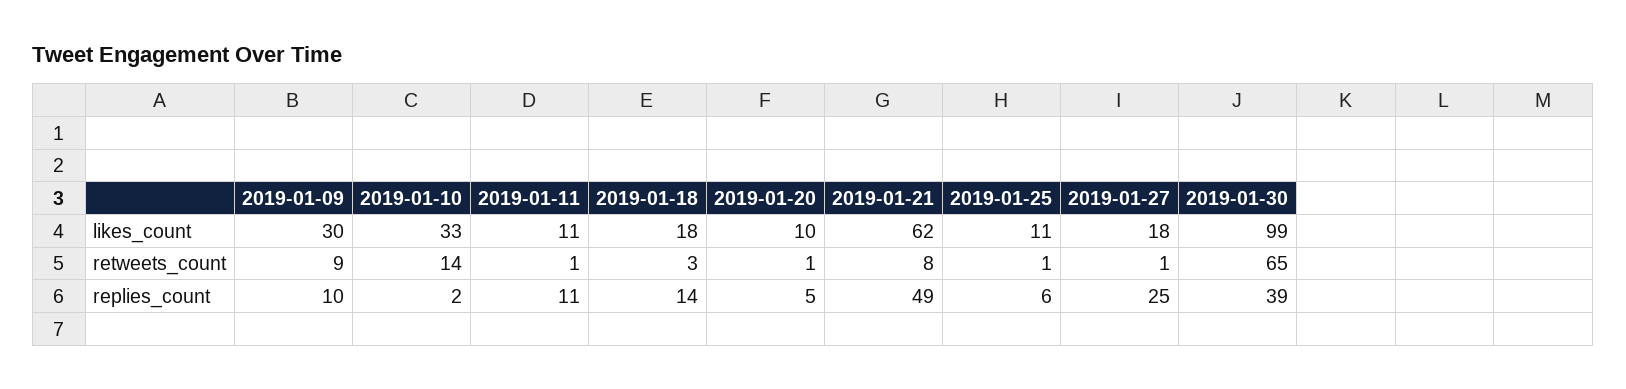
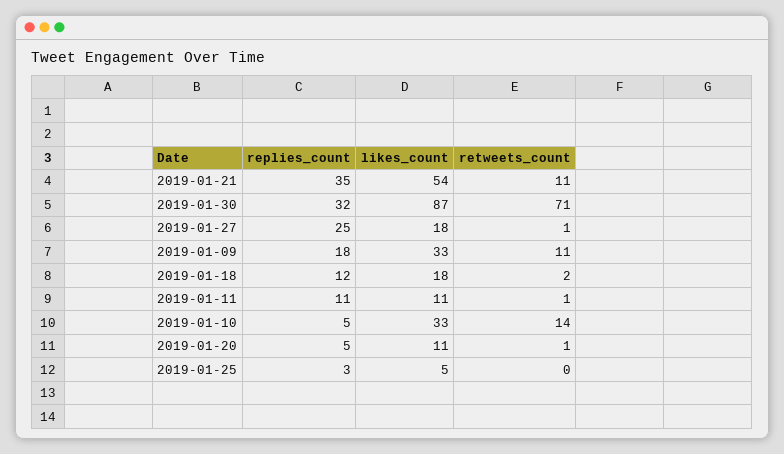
2019-01-09, likes_count: 30 -> 33
2019-01-20, likes_count: 10 -> 11
2019-01-21, likes_count: 62 -> 54
2019-01-25, likes_count: 11 -> 5
2019-01-30, likes_count: 99 -> 87
2019-01-09, retweets_count: 9 -> 11
2019-01-18, retweets_count: 3 -> 2
2019-01-21, retweets_count: 8 -> 11
2019-01-25, retweets_count: 1 -> 0
2019-01-30, retweets_count: 65 -> 71
2019-01-09, replies_count: 10 -> 18
2019-01-10, replies_count: 2 -> 5
2019-01-18, replies_count: 14 -> 12
2019-01-21, replies_count: 49 -> 35
2019-01-25, replies_count: 6 -> 3
2019-01-30, replies_count: 39 -> 32

